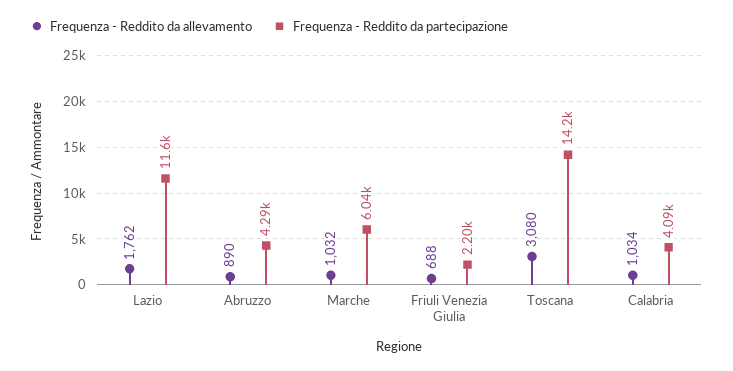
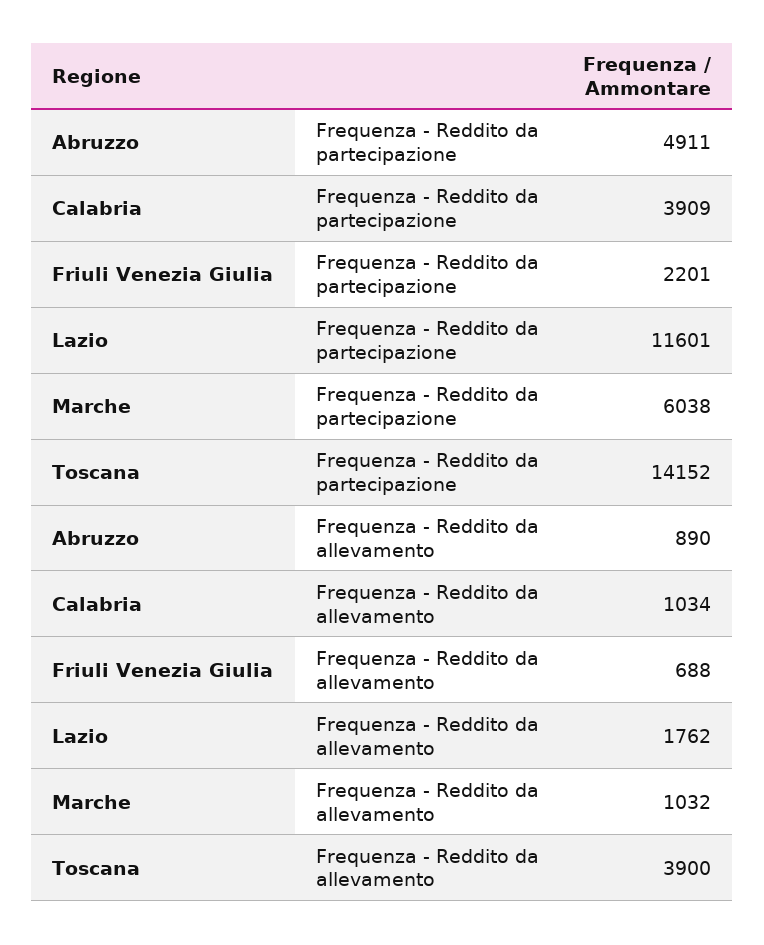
Frequenza - Reddito da partecipazione, Abruzzo: 4290 -> 4911
Frequenza - Reddito da allevamento, Toscana: 3080 -> 3900
Frequenza - Reddito da partecipazione, Calabria: 4090 -> 3909

